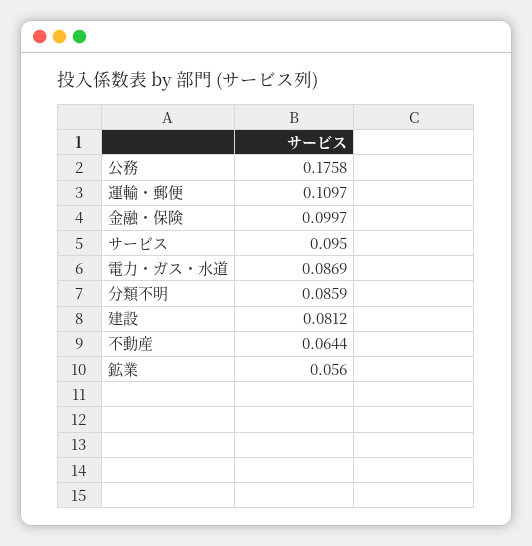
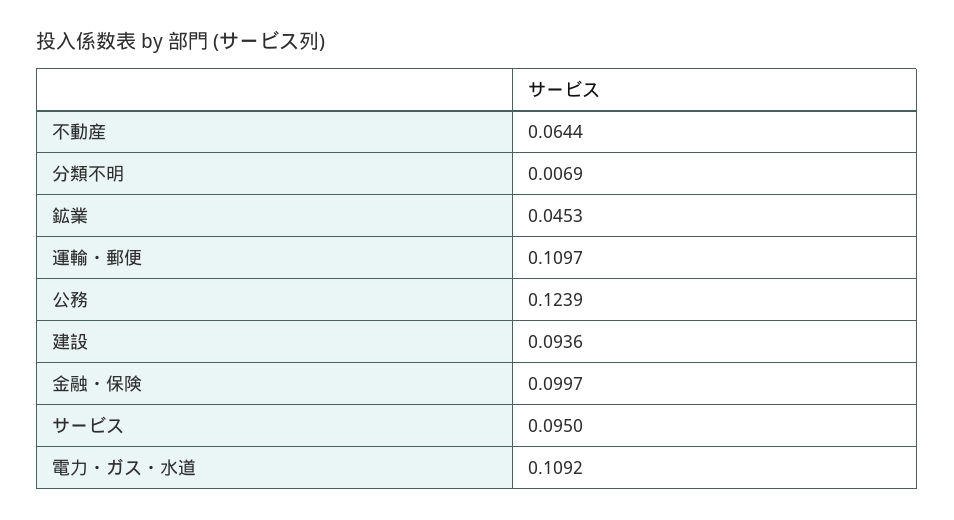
公務: 0.1758 -> 0.1239
電力・ガス・水道: 0.0869 -> 0.1092
分類不明: 0.0859 -> 0.0069
建設: 0.0812 -> 0.0936
鉱業: 0.056 -> 0.0453

